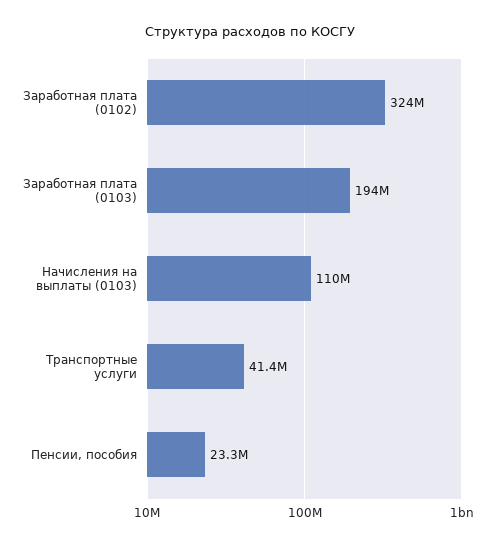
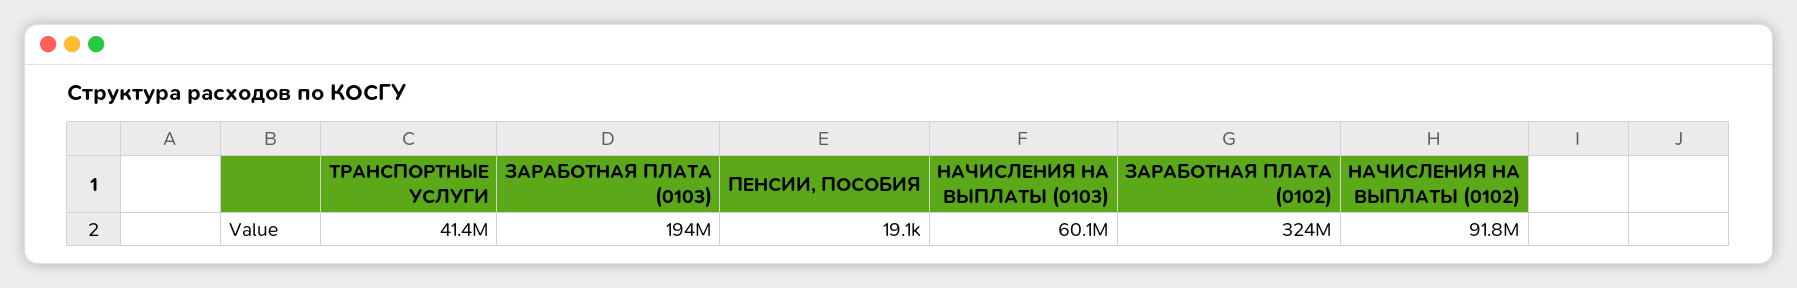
Начисления на выплаты (0103): 110000000 -> 60100000
Пенсии, пособия: 23300000 -> 19100
НАЧИСЛЕНИЯ НА ВЫПЛАТЫ (0102): none -> 91800000

